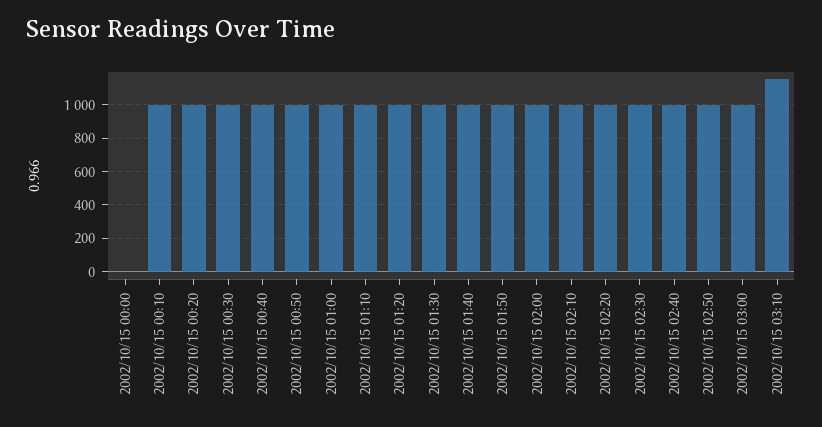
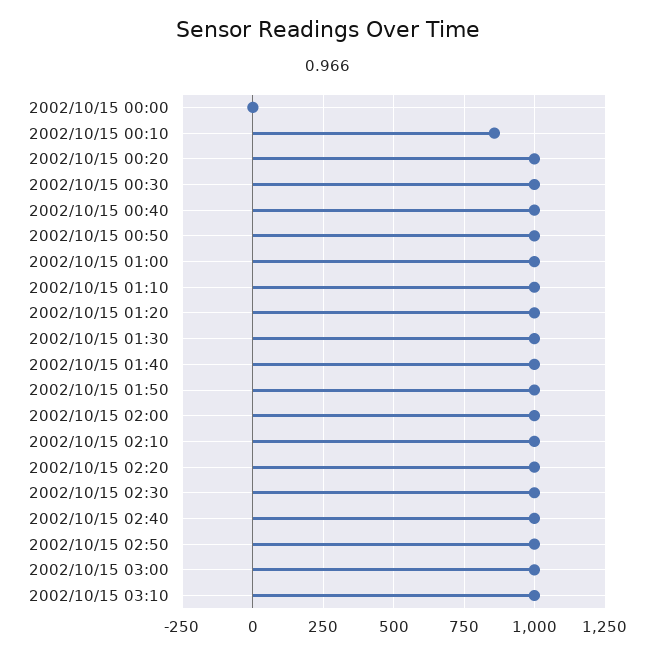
2002/10/15 00:10: 1000 -> 850
2002/10/15 03:10: 1150 -> 1000

